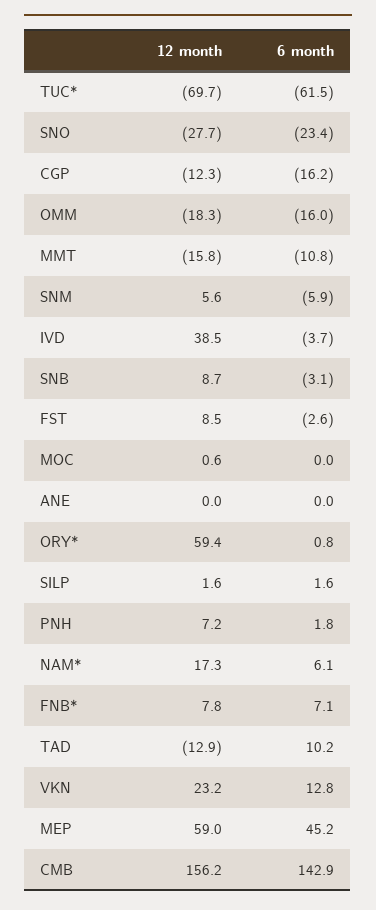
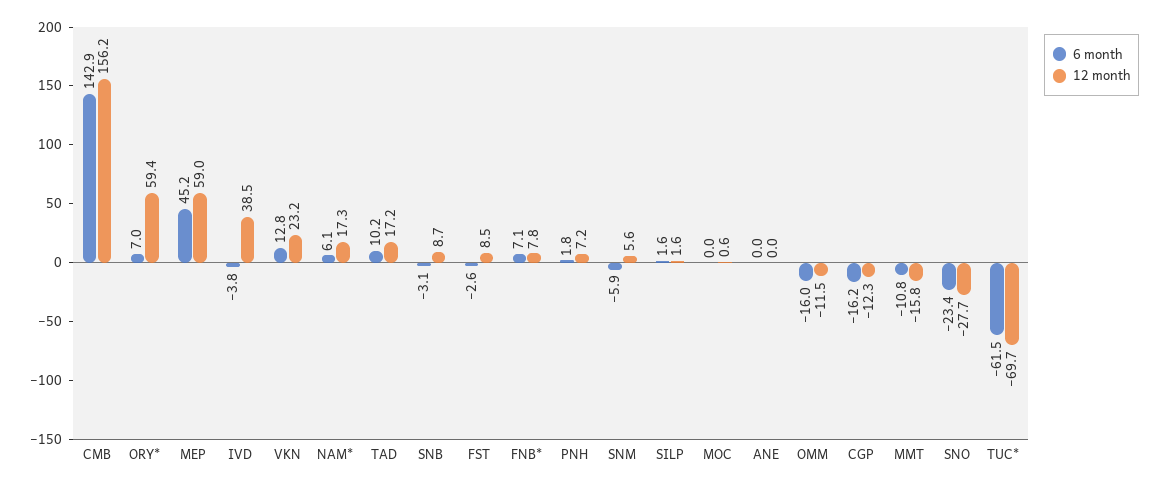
12 month, OMM: -18.3 -> -11.5
6 month, IVD: -3.7 -> -3.8
6 month, ORY*: 0.8 -> 7
12 month, TAD: -12.9 -> 17.2

